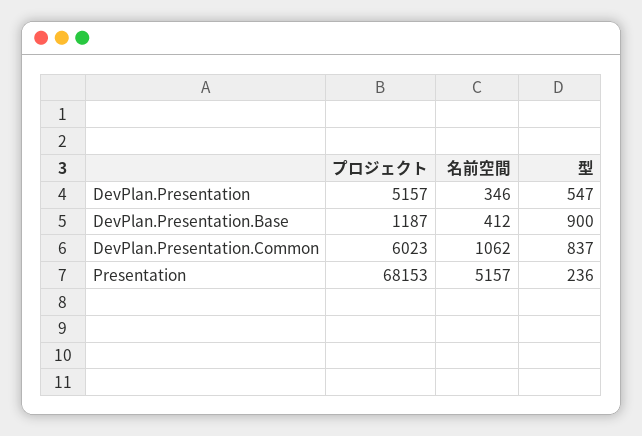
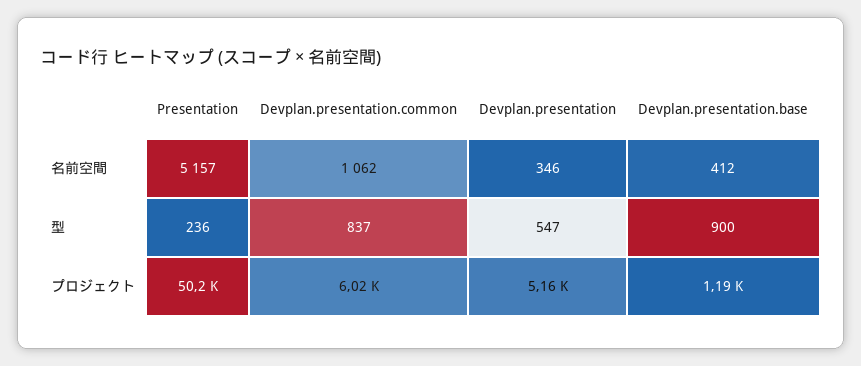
プロジェクト, Presentation: 68153 -> 50200

